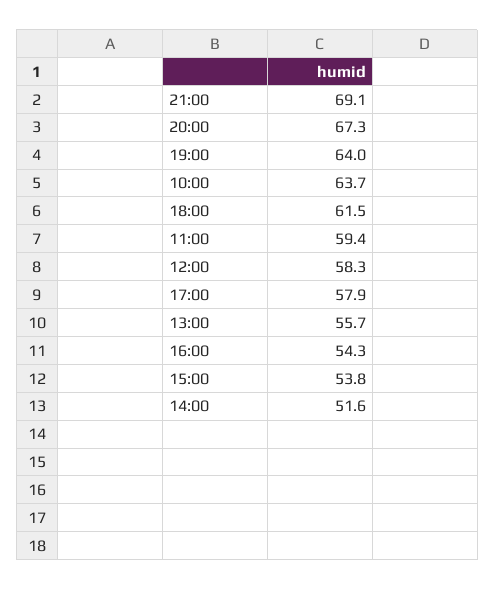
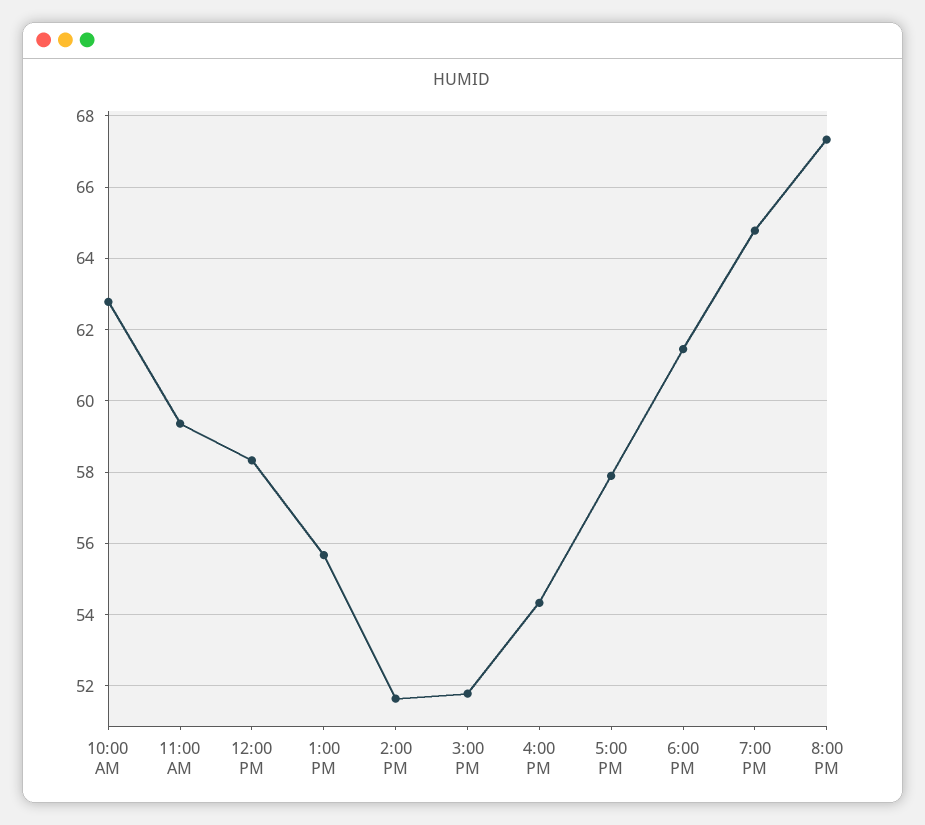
21:00: 69.1 -> none
19:00: 64 -> 64.8
10:00: 63.7 -> 62.8
15:00: 53.8 -> 51.8

